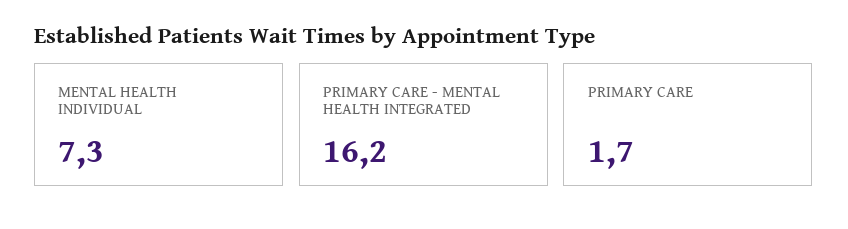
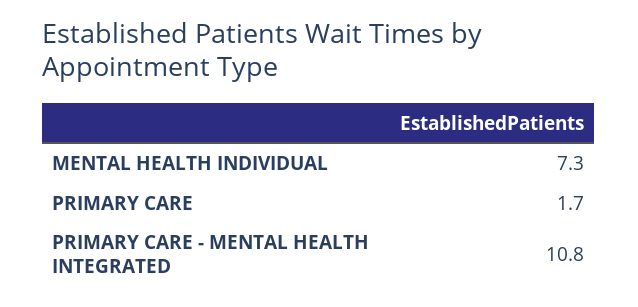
PRIMARY CARE - MENTAL HEALTH INTEGRATED: 16.2 -> 10.8

